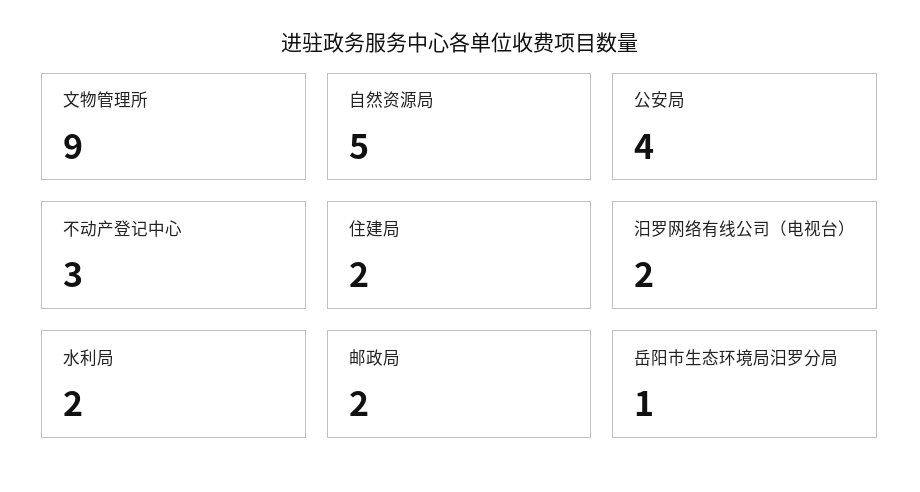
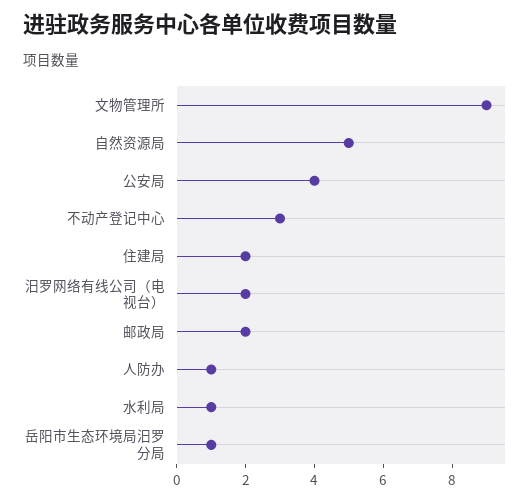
水利局: 2 -> 1
人防办: none -> 1

